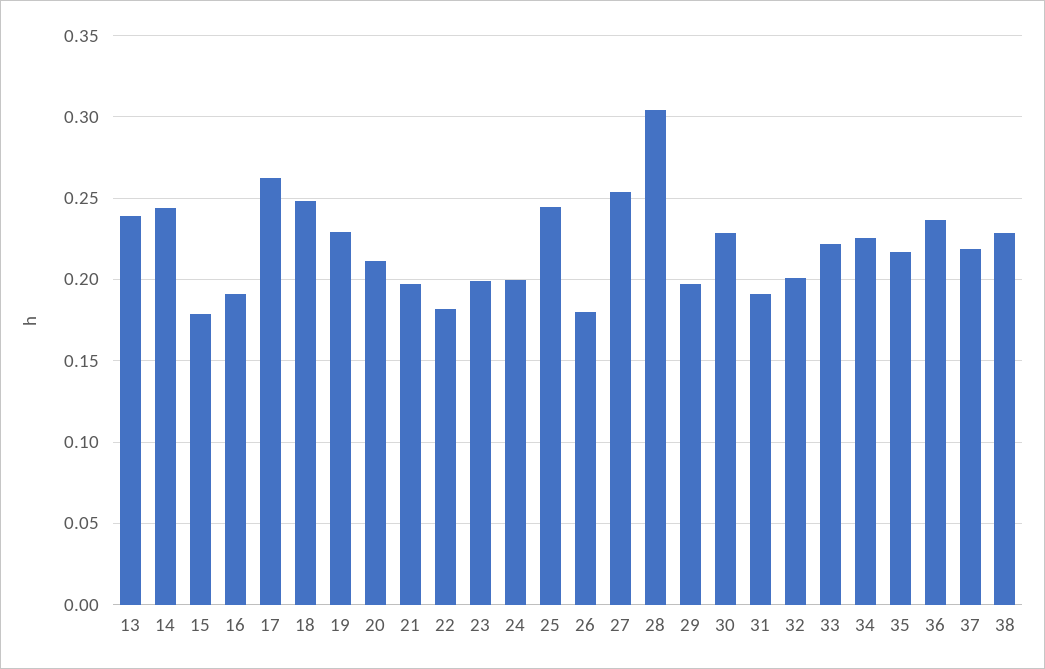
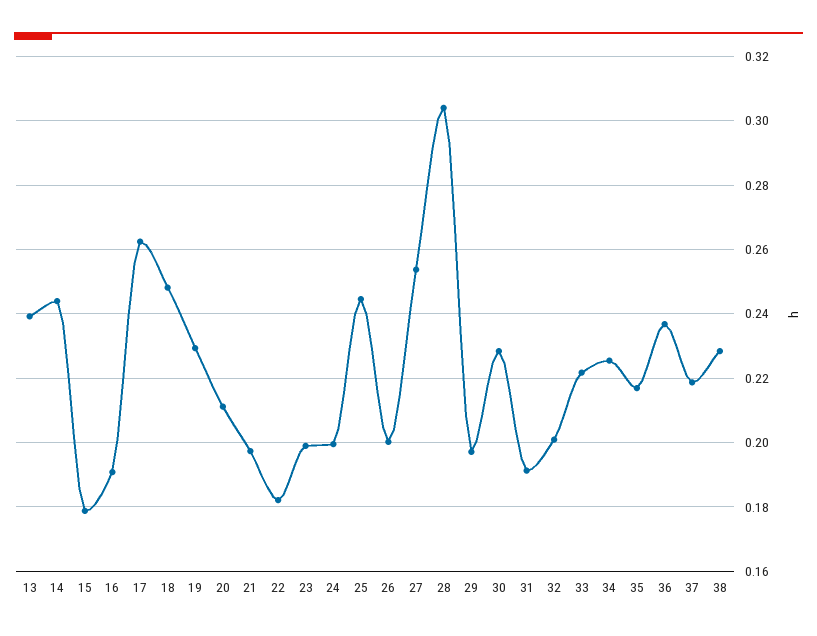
26: 0.18 -> 0.2

